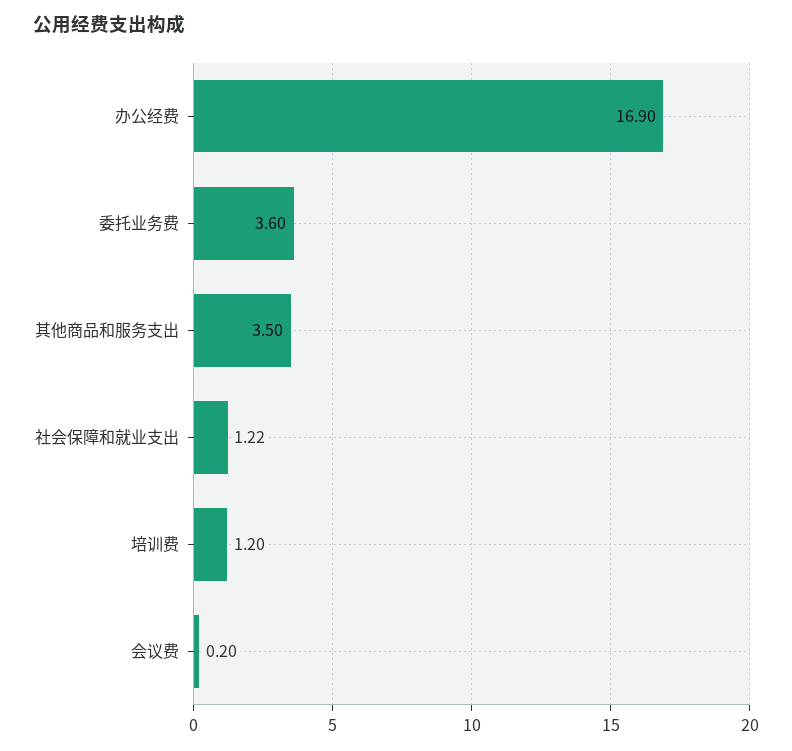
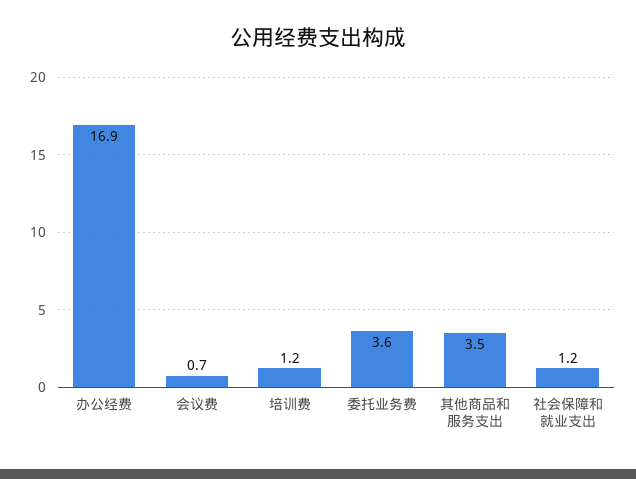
会议费: 0.2 -> 0.7

